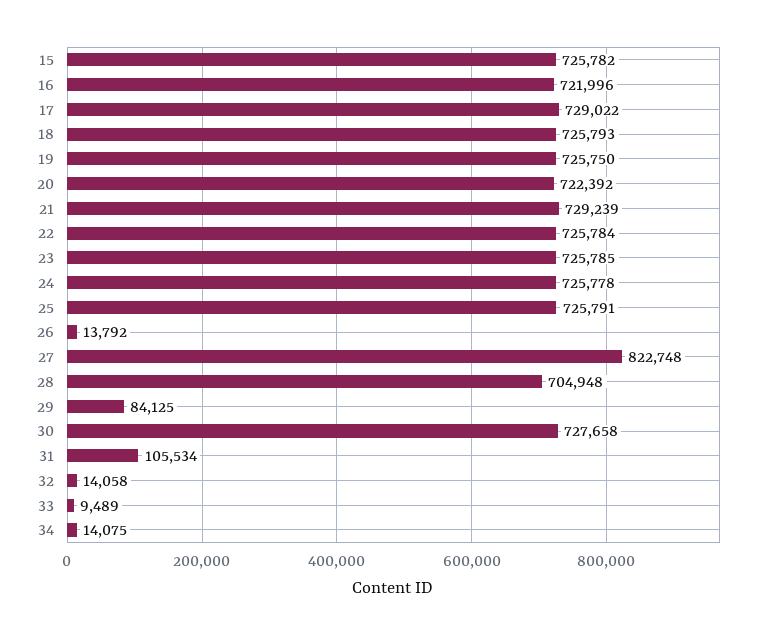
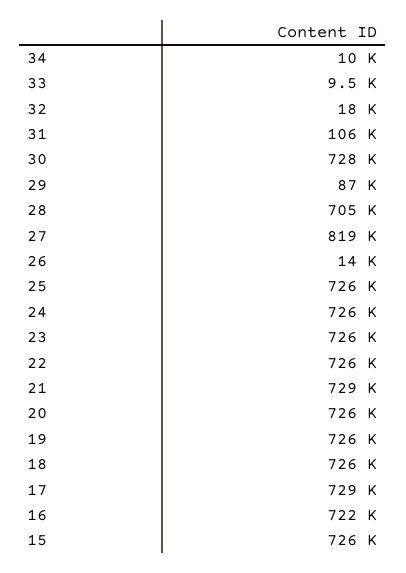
20: 722392 -> 726000
27: 822748 -> 819000
29: 84125 -> 87000
32: 14058 -> 18000
34: 14075 -> 10000

